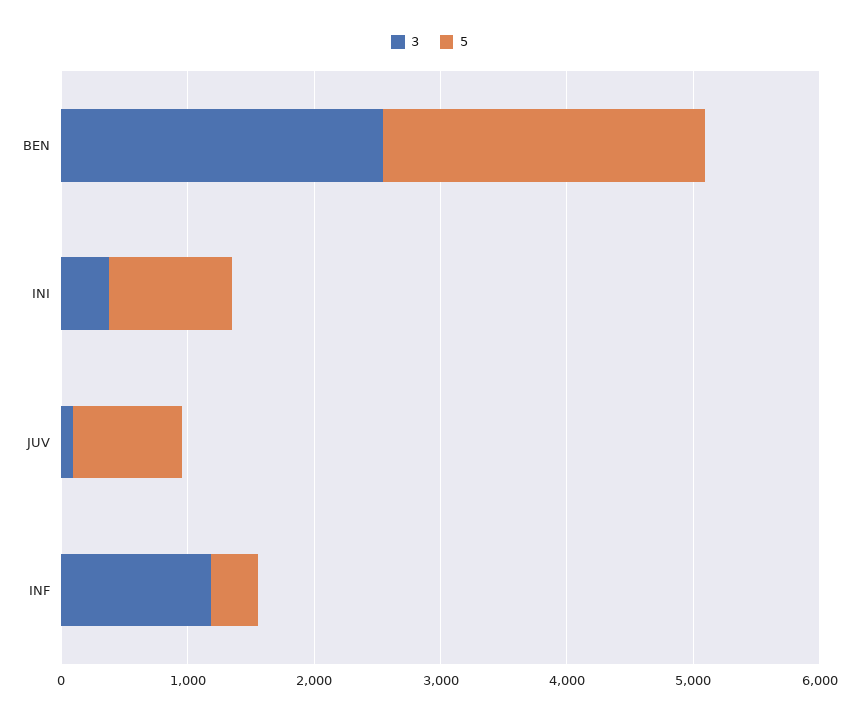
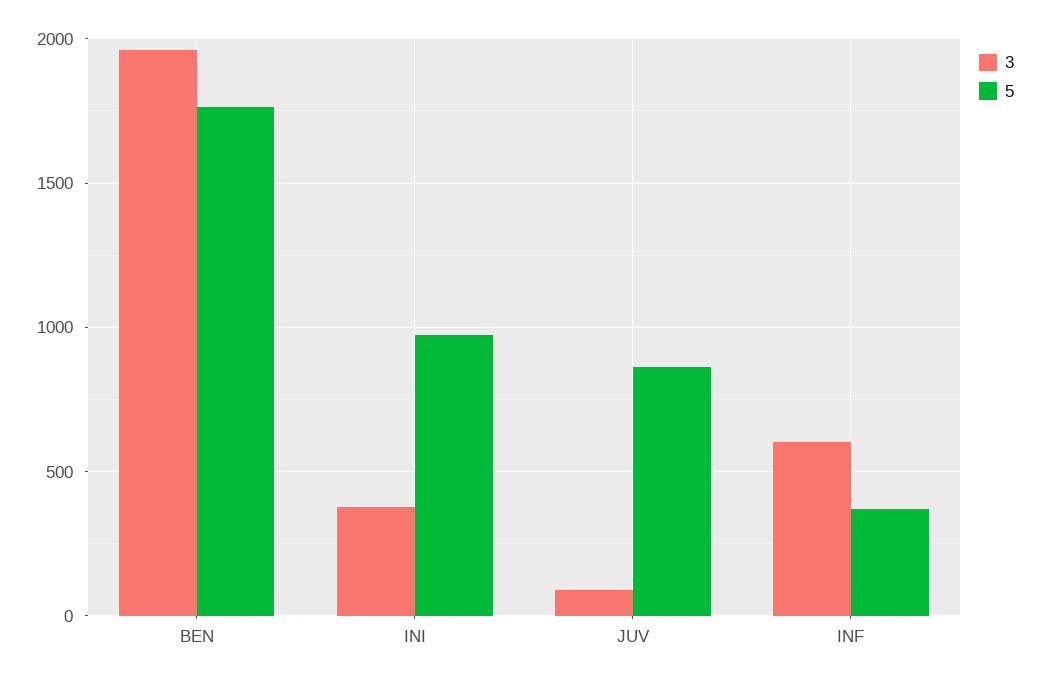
3, BEN: 2600 -> 1950
5, BEN: 2600 -> 1750
3, INF: 1200 -> 600

